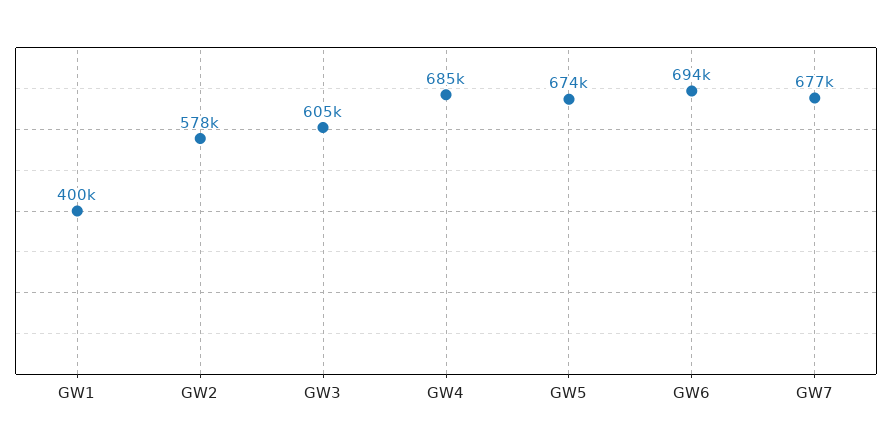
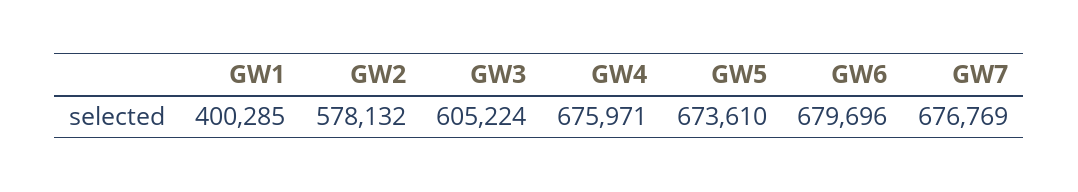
GW4: 685000 -> 675971
GW6: 694000 -> 679696

